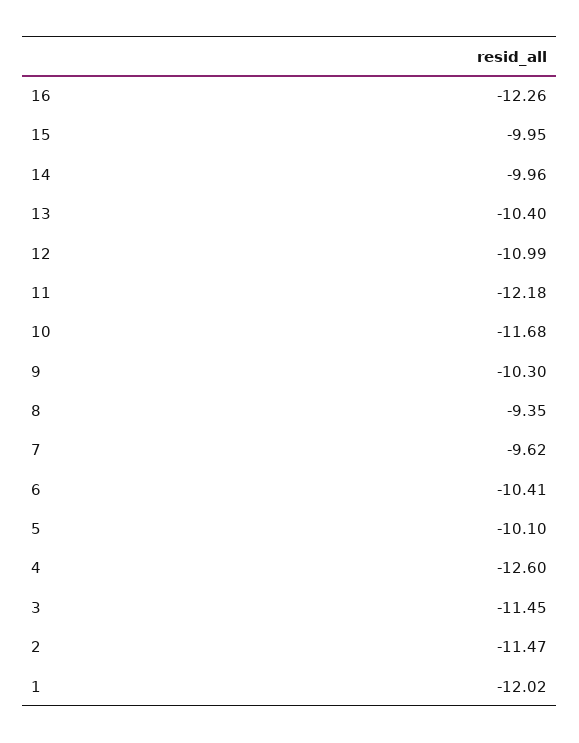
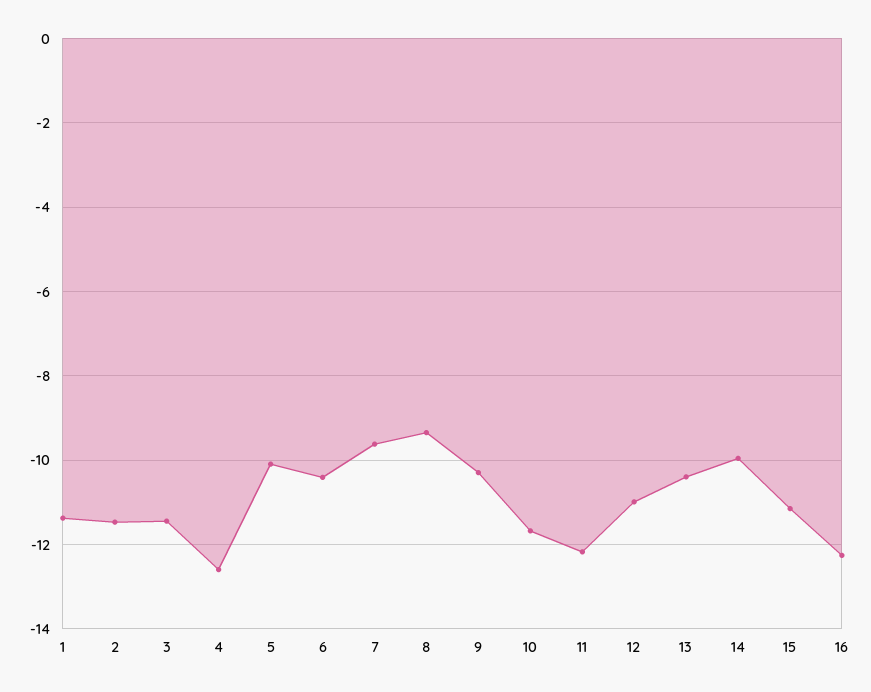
15: -9.95 -> -11.2
1: -12.02 -> -11.4

